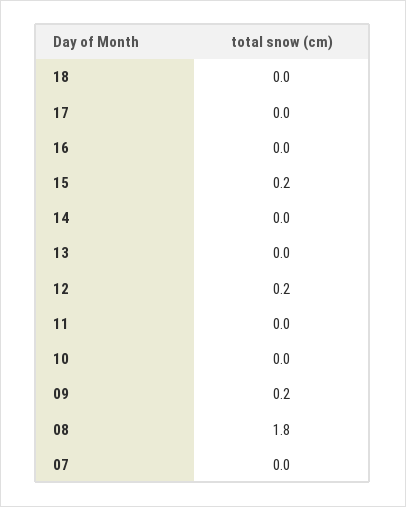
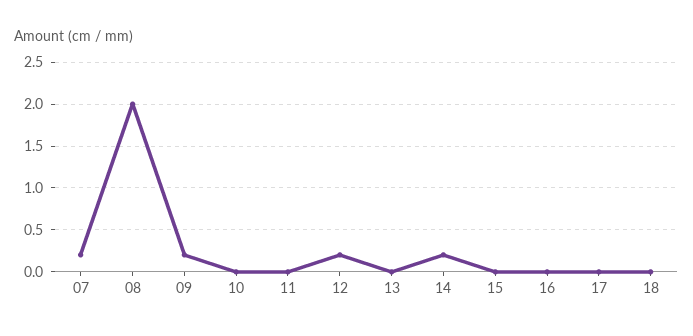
15: 0.2 -> 0
14: 0 -> 0.2
08: 1.8 -> 2
07: 0 -> 0.2

